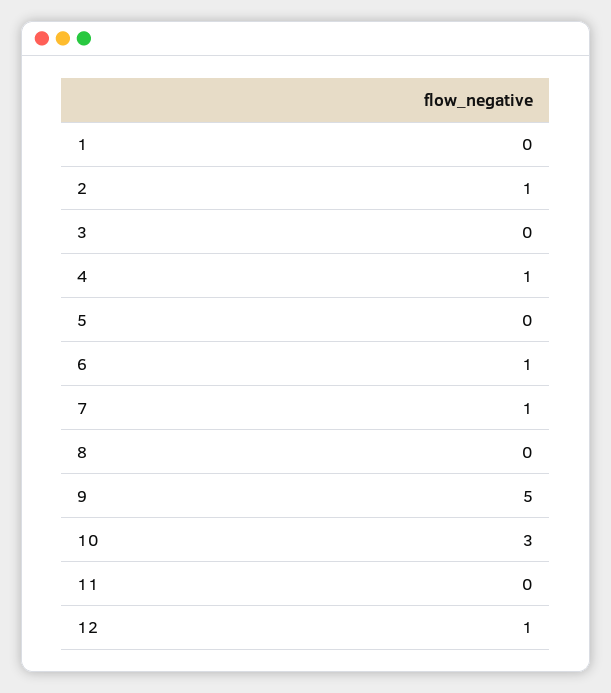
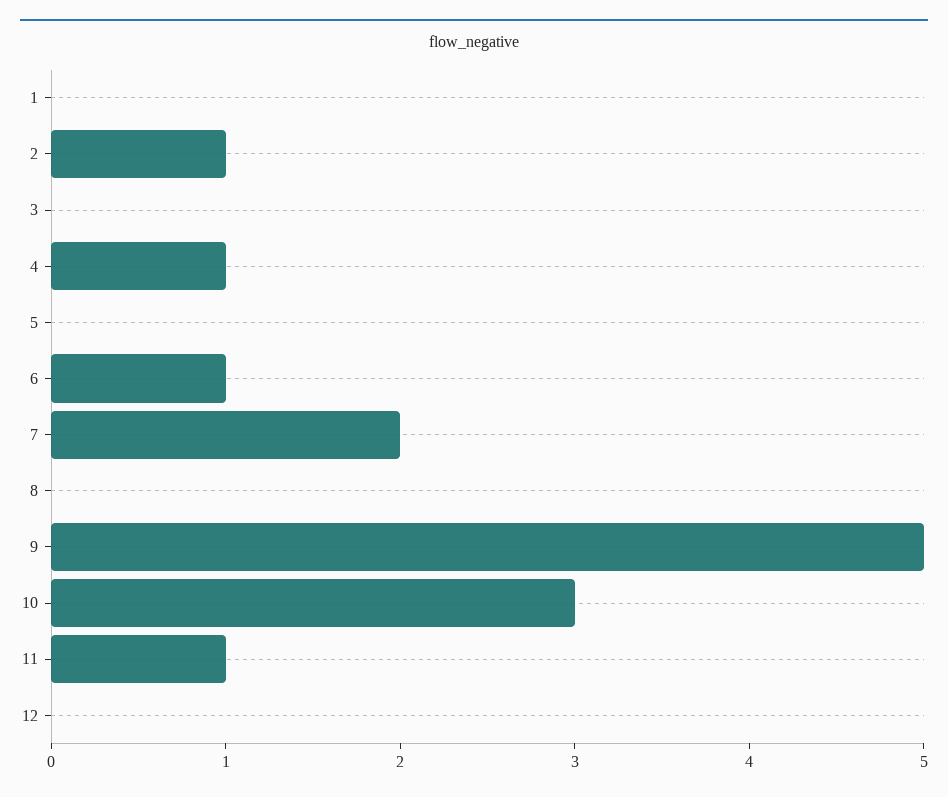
7: 1 -> 2
11: 0 -> 1
12: 1 -> 0

